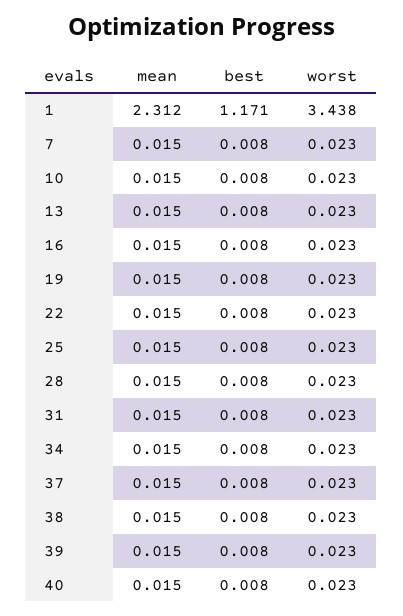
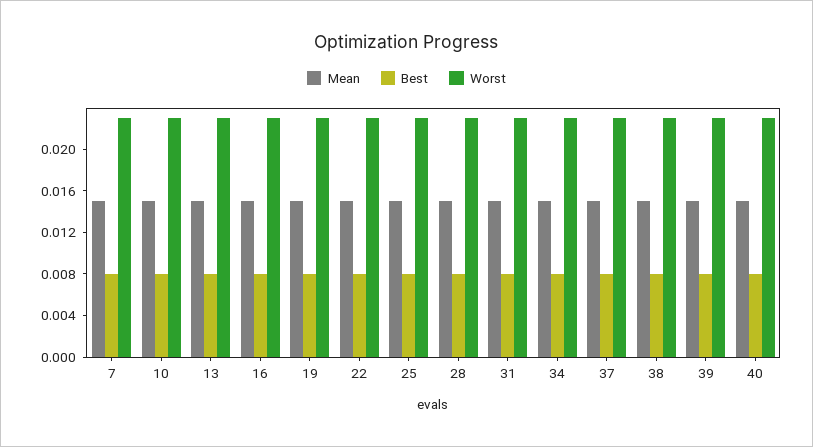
mean, 1: 2.312 -> none
best, 1: 1.171 -> none
worst, 1: 3.438 -> none

